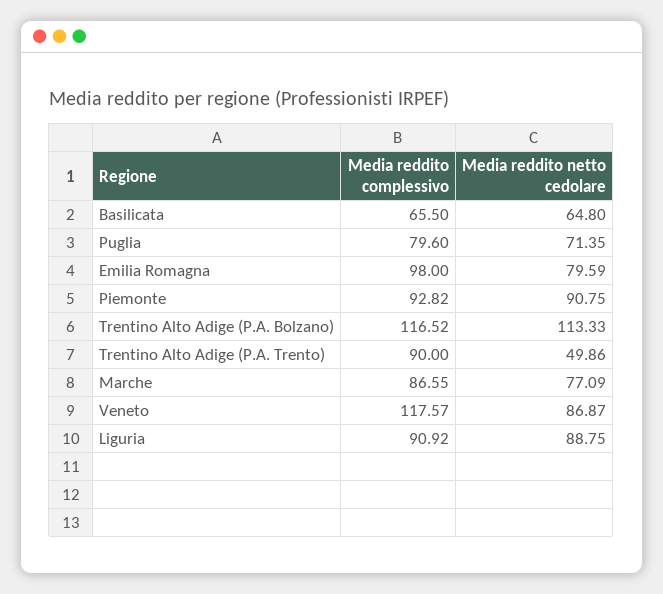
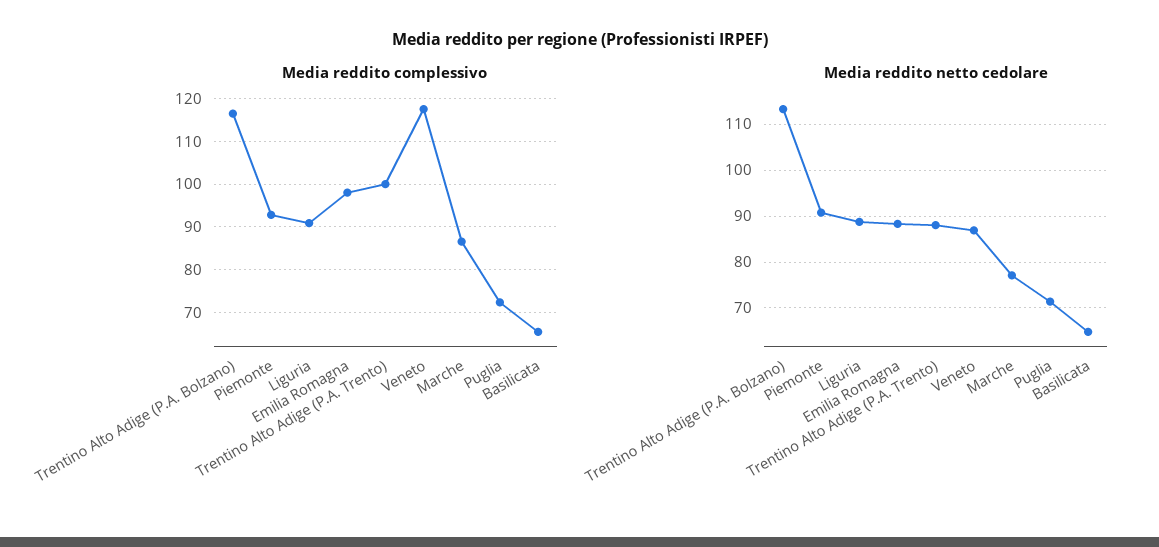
Media reddito complessivo, Puglia: 79.6 -> 72
Media reddito netto cedolare, Emilia Romagna: 79.59 -> 88
Media reddito complessivo, Trentino Alto Adige (P.A. Trento): 90 -> 100
Media reddito netto cedolare, Trentino Alto Adige (P.A. Trento): 49.86 -> 88

